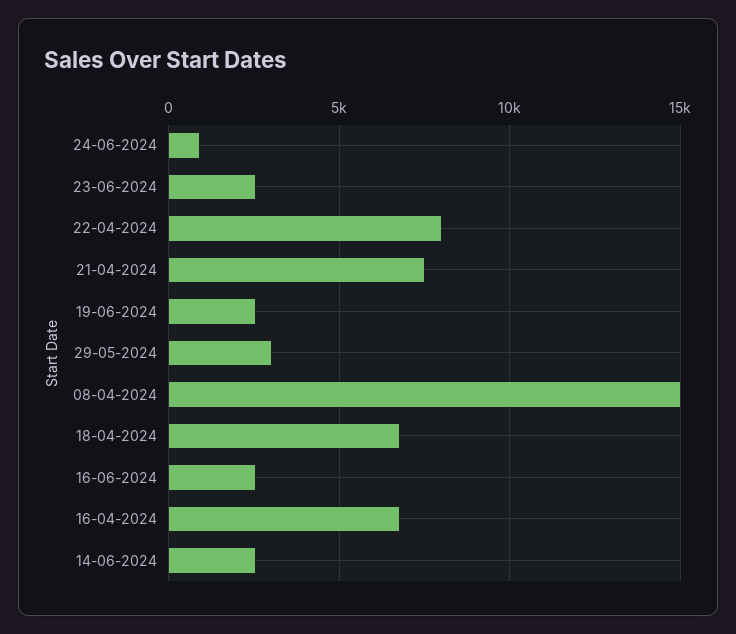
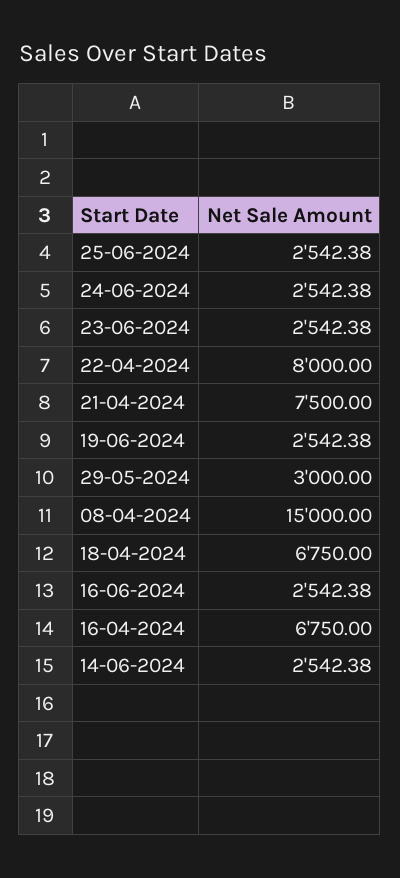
24-06-2024: 1000 -> 2542.38
25-06-2024: none -> 2542.38

